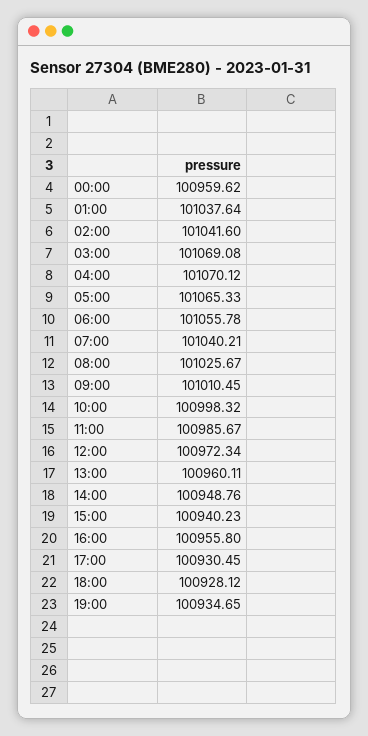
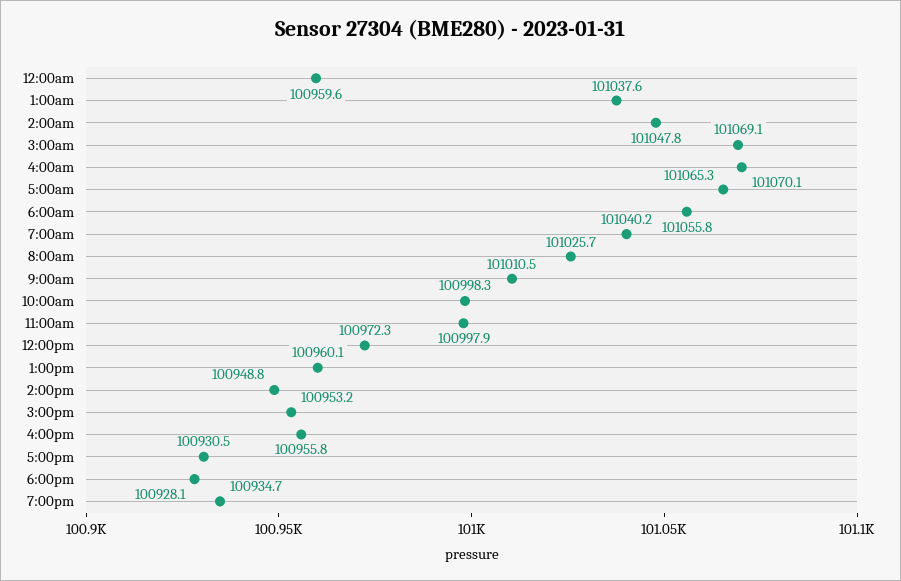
02:00: 101041.6 -> 101047.8
11:00: 100985.67 -> 100997.9
15:00: 100940.23 -> 100953.2

